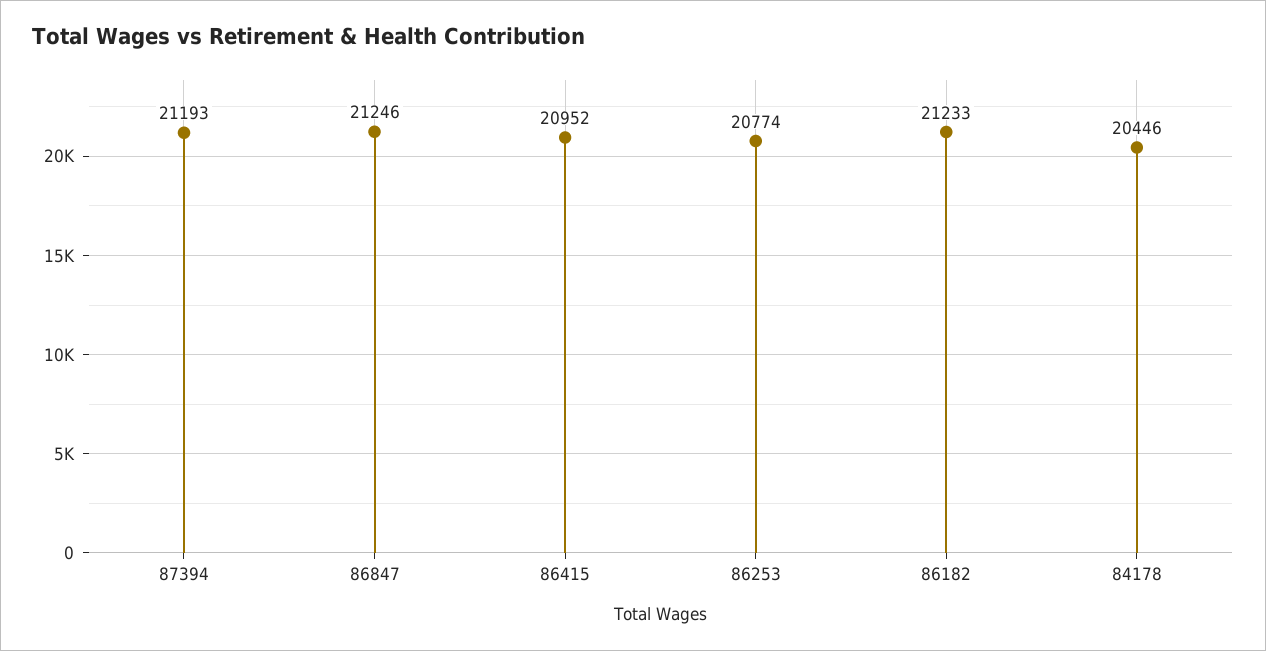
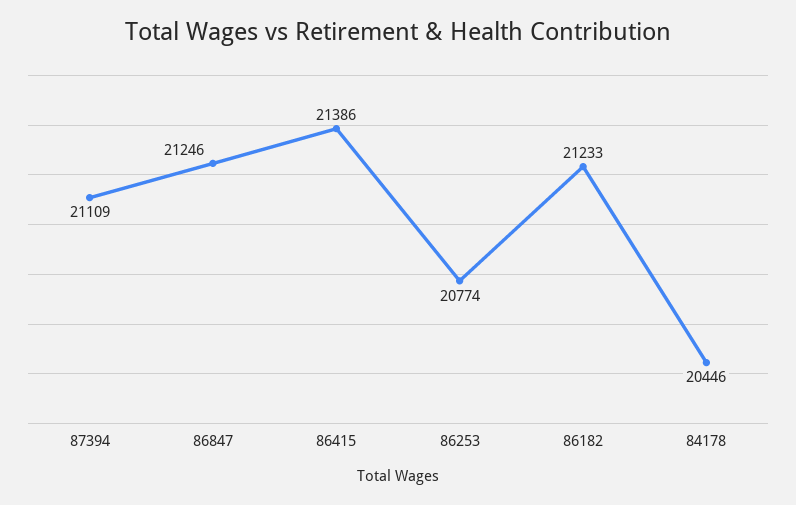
87394: 21193 -> 21109
86415: 20952 -> 21386

